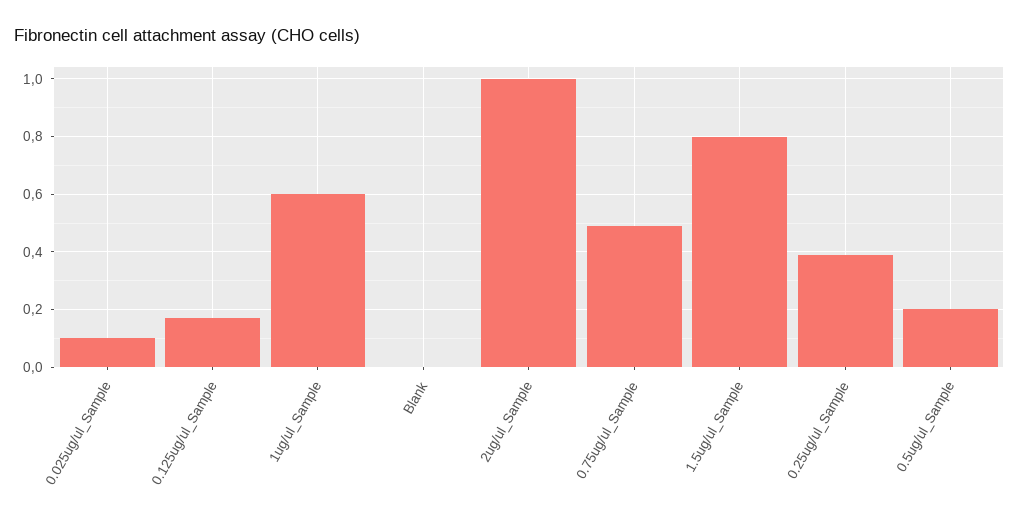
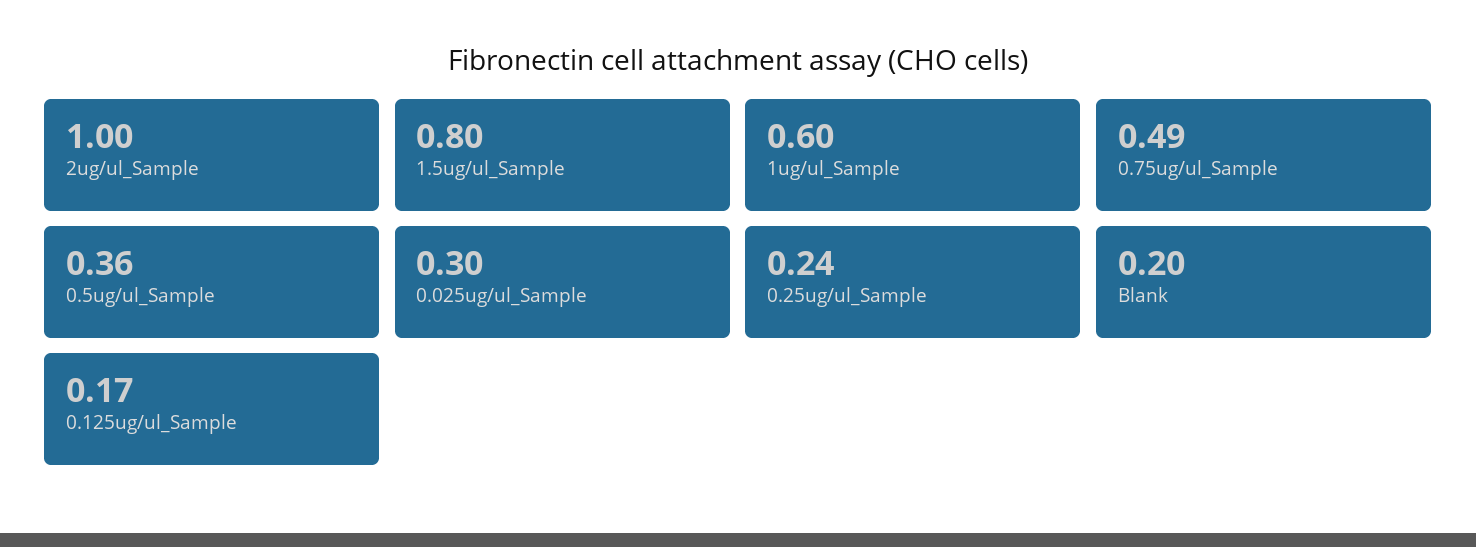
0.025ug/ul_Sample: 0.1 -> 0.3
Blank: 0 -> 0.2
0.25ug/ul_Sample: 0.4 -> 0.24
0.5ug/ul_Sample: 0.2 -> 0.36

